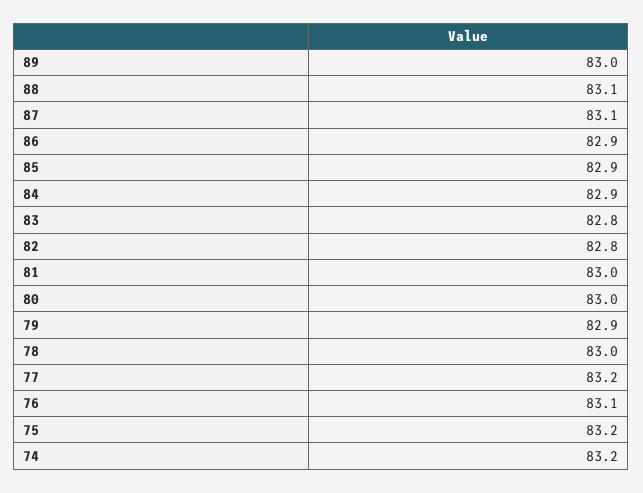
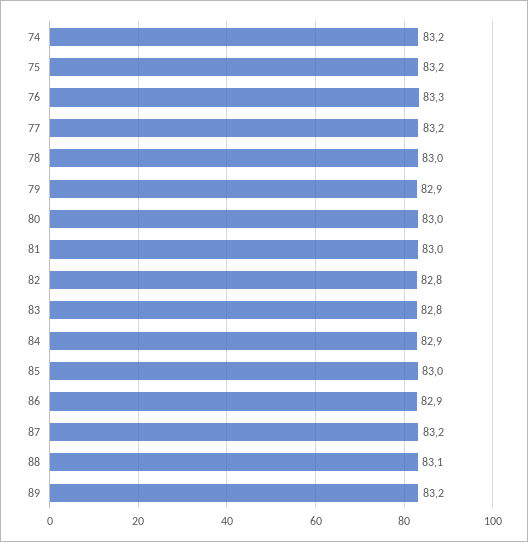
89: 83 -> 83.2
87: 83.1 -> 83.2
85: 82.9 -> 83
76: 83.1 -> 83.3

